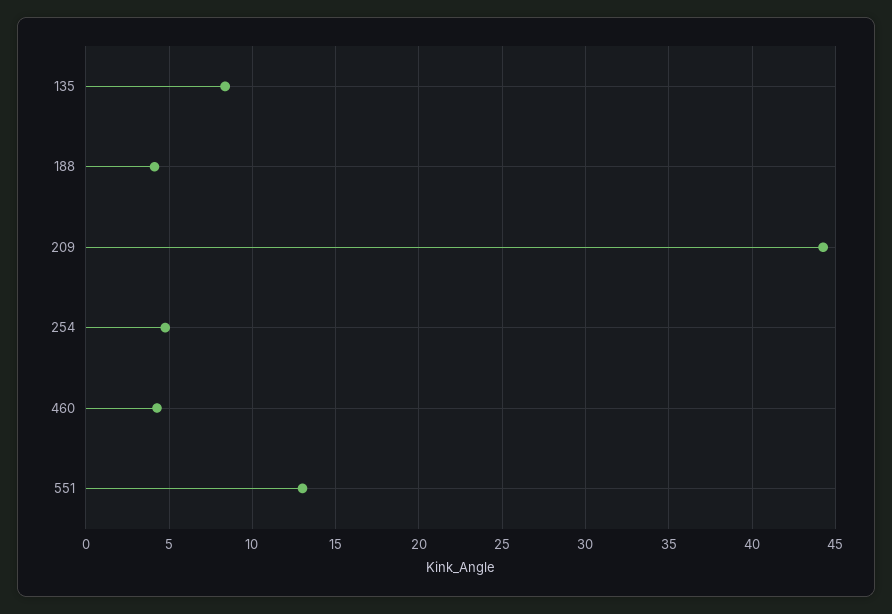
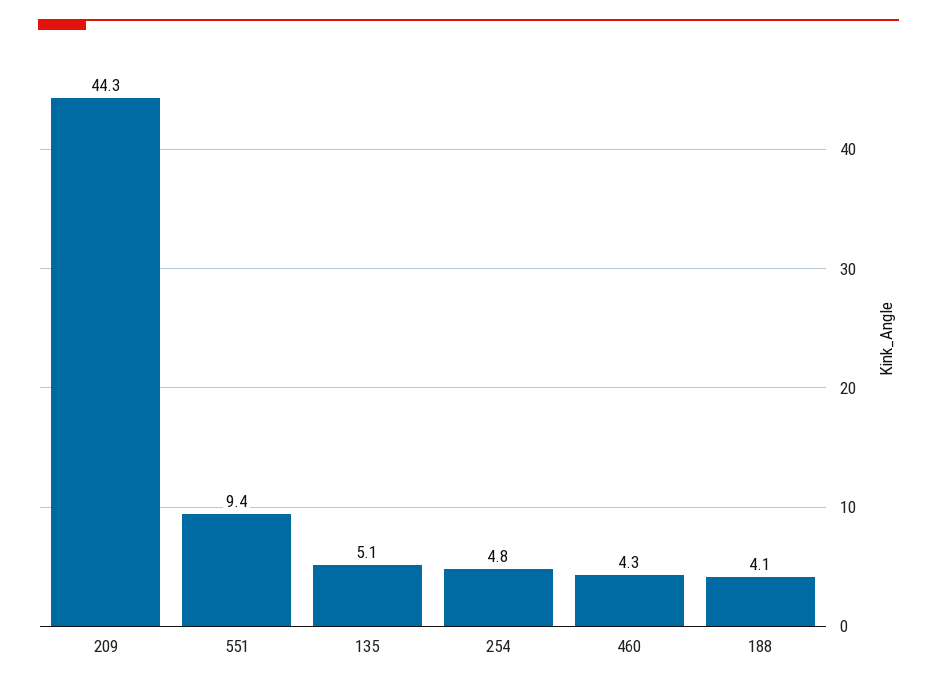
135: 8.5 -> 5.1
551: 13 -> 9.4

